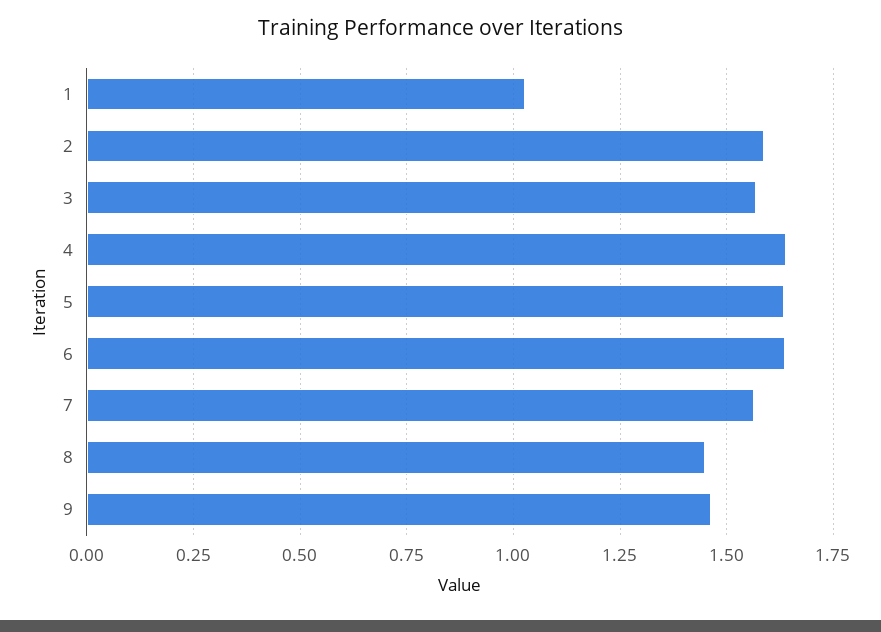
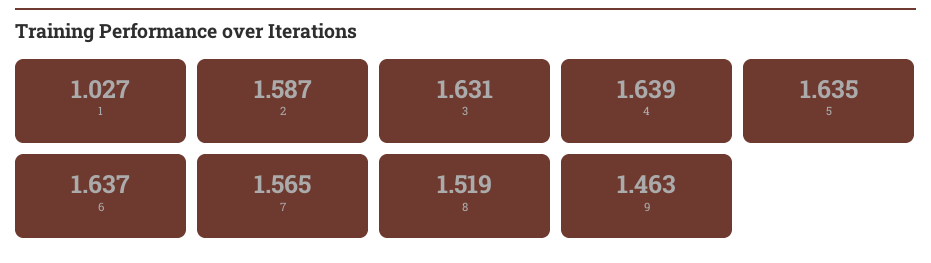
3: 1.575 -> 1.631
8: 1.45 -> 1.519

